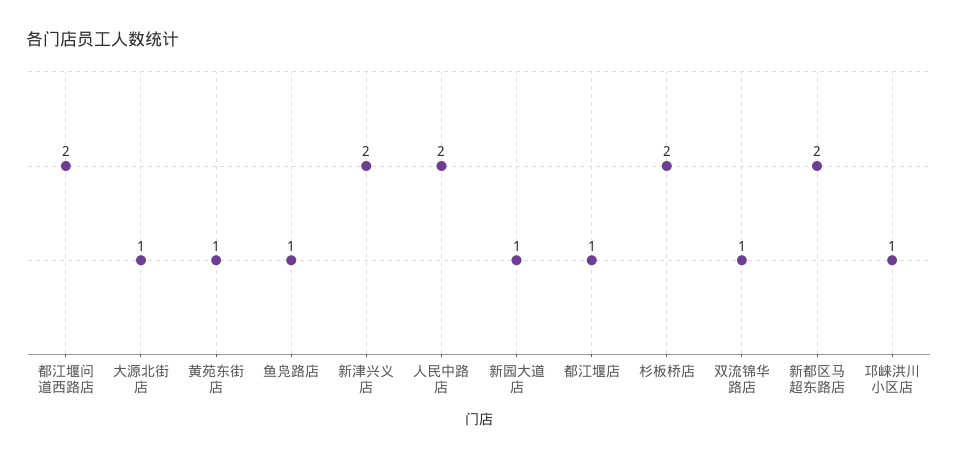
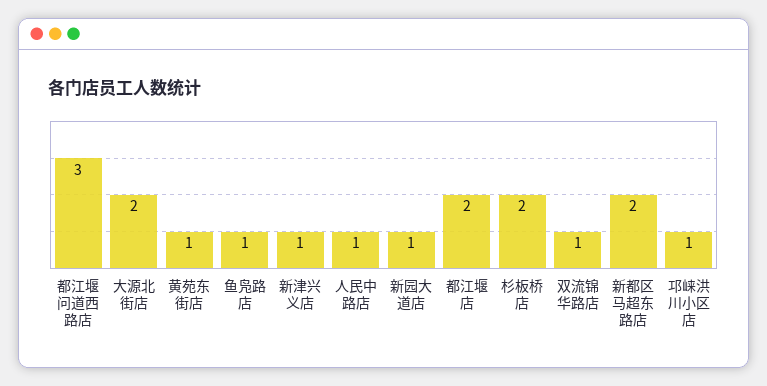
都江堰问道西路店: 2 -> 3
大源北街店: 1 -> 2
新津兴义店: 2 -> 1
人民中路店: 2 -> 1
都江堰店: 1 -> 2

